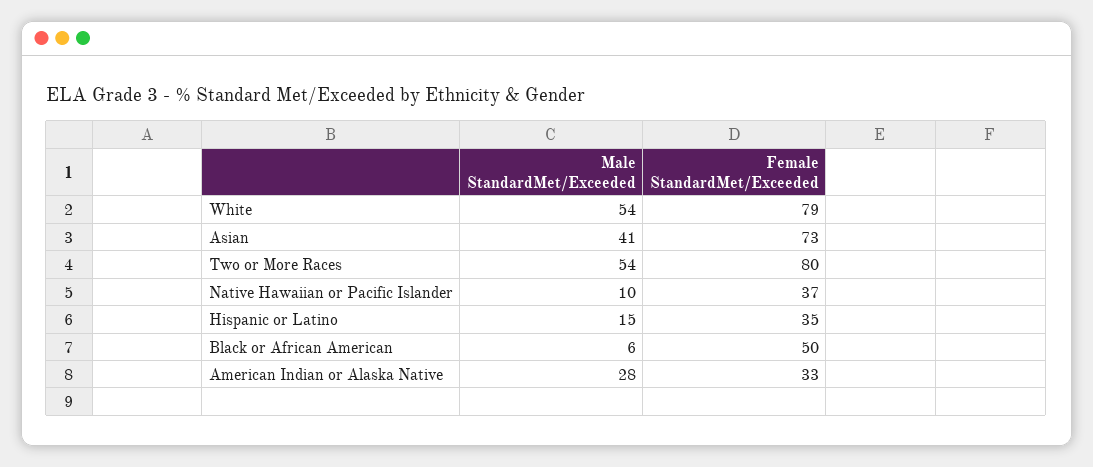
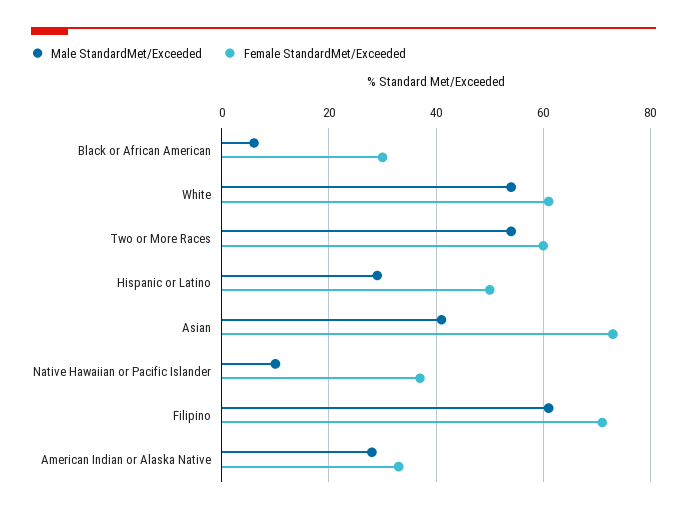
Female StandardMet/Exceeded, White: 79 -> 60
Female StandardMet/Exceeded, Two or More Races: 80 -> 60
Male StandardMet/Exceeded, Hispanic or Latino: 15 -> 30
Female StandardMet/Exceeded, Hispanic or Latino: 35 -> 50
Female StandardMet/Exceeded, Black or African American: 50 -> 30
Male StandardMet/Exceeded, Filipino: none -> 60
Female StandardMet/Exceeded, Filipino: none -> 70

